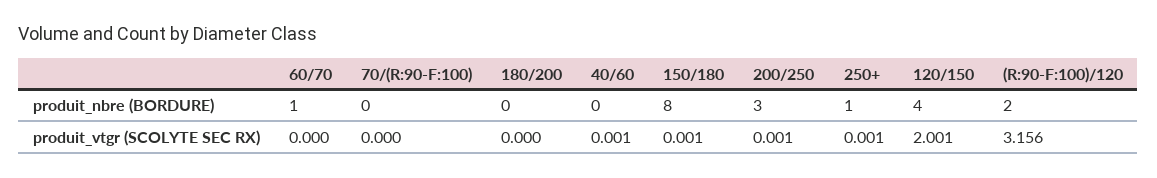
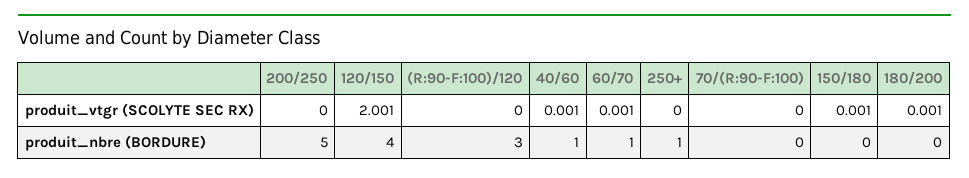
40/60, produit_nbre (BORDURE): 0 -> 1
150/180, produit_nbre (BORDURE): 8 -> 0
200/250, produit_nbre (BORDURE): 3 -> 5
(R:90-F:100)/120, produit_nbre (BORDURE): 2 -> 3
60/70, produit_vtgr (SCOLYTE SEC RX): 0 -> 0.001
180/200, produit_vtgr (SCOLYTE SEC RX): 0 -> 0.001
200/250, produit_vtgr (SCOLYTE SEC RX): 0.001 -> 0
250+, produit_vtgr (SCOLYTE SEC RX): 0.001 -> 0
(R:90-F:100)/120, produit_vtgr (SCOLYTE SEC RX): 3.156 -> 0

